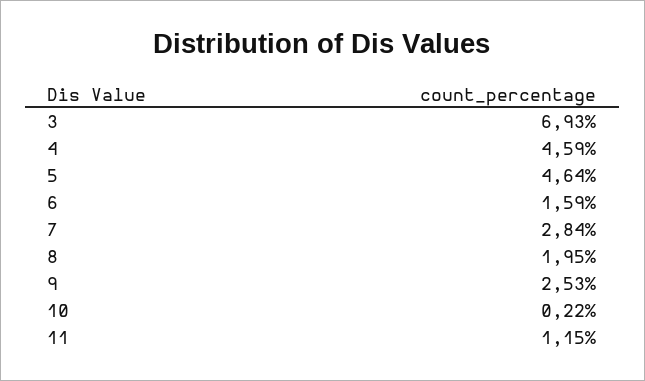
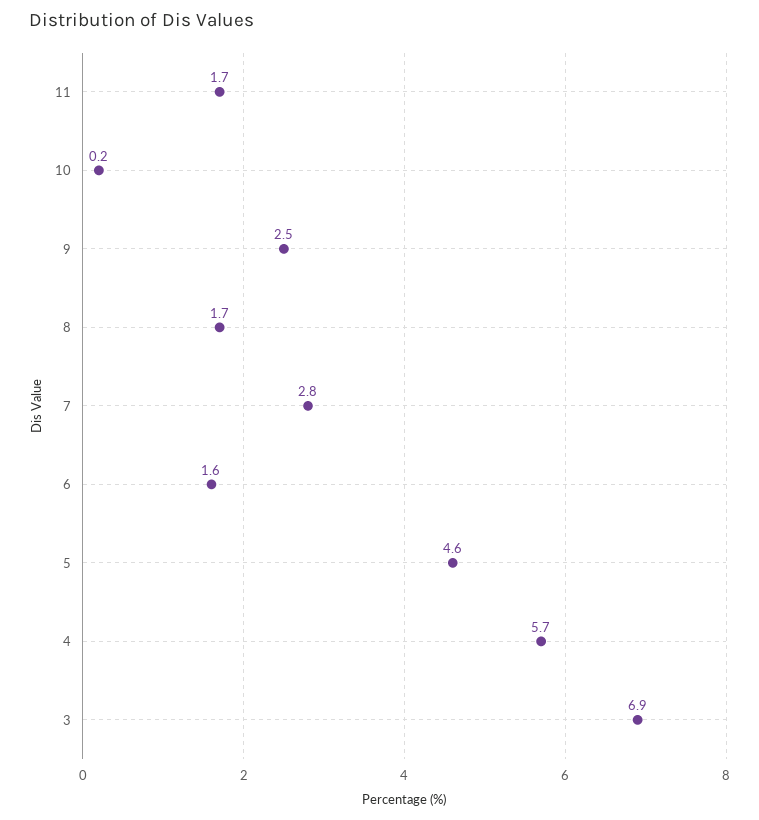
4: 4.59 -> 5.7
8: 1.95 -> 1.7
11: 1.15 -> 1.7

